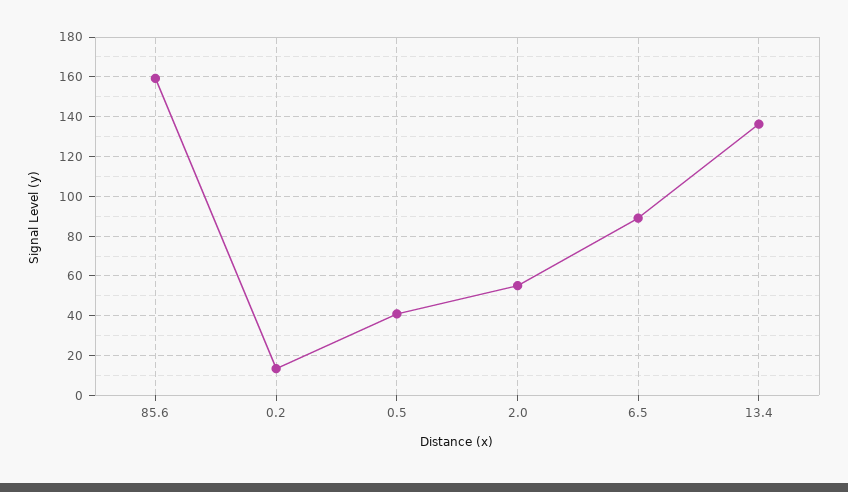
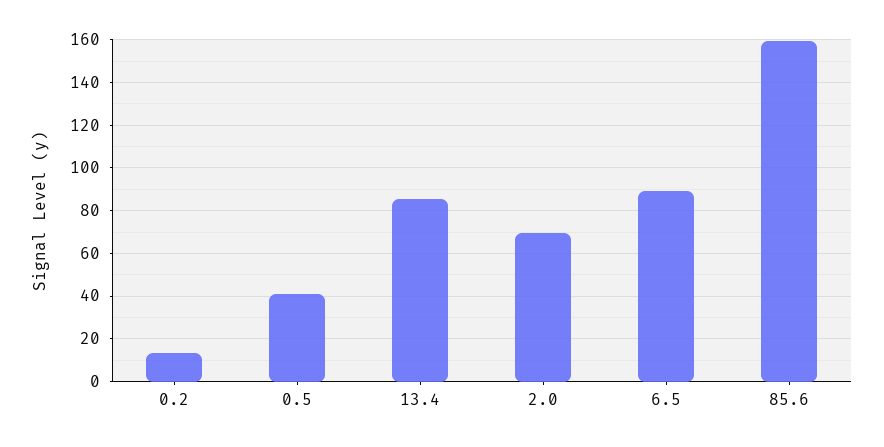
2.0: 55 -> 70
13.4: 135 -> 85

